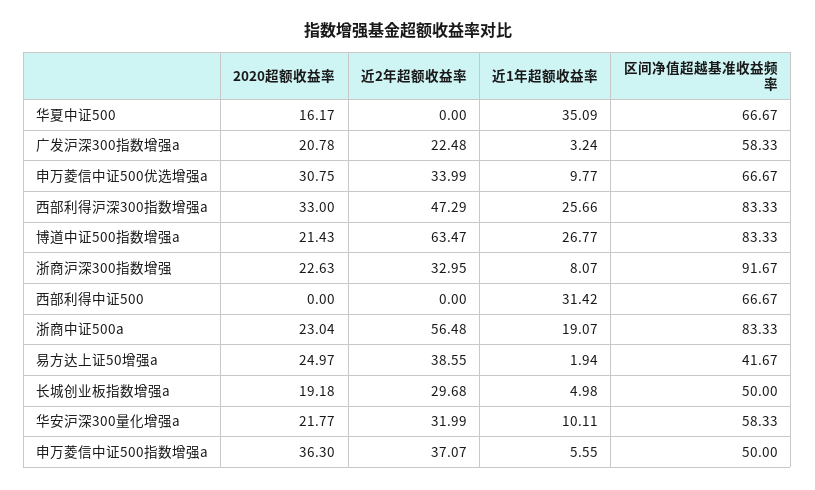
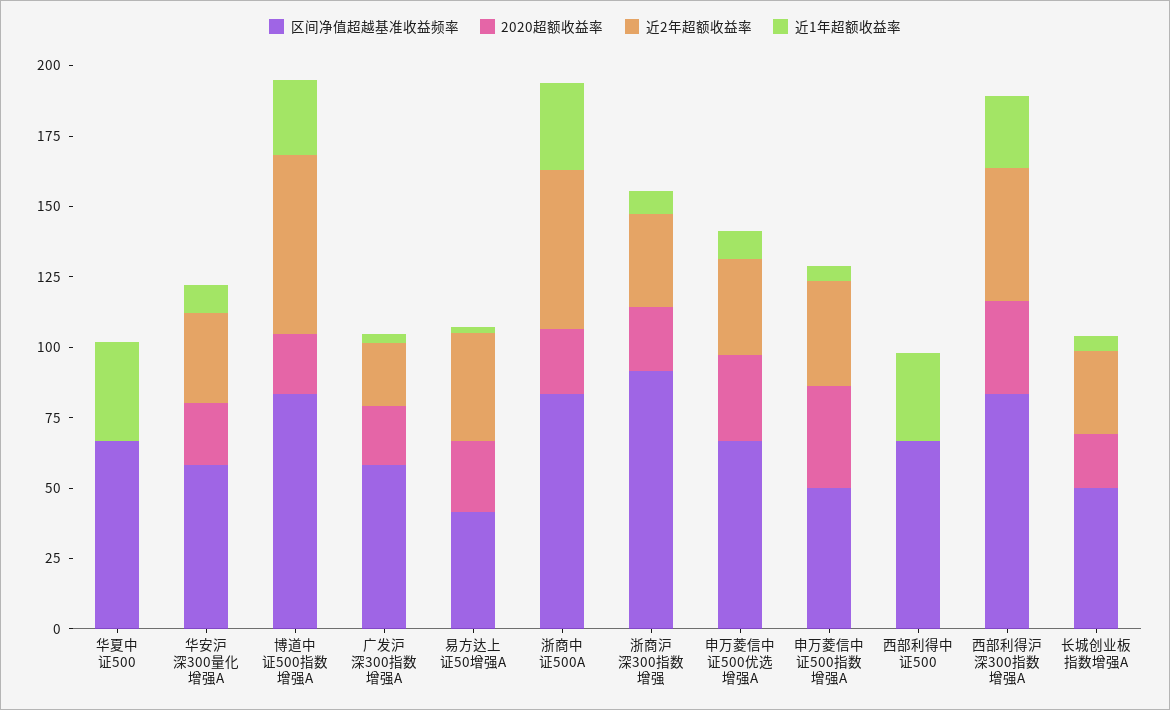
2020超额收益率, 华夏中证500: 16.17 -> 0
近1年超额收益率, 浙商中证500a: 19.07 -> 30

